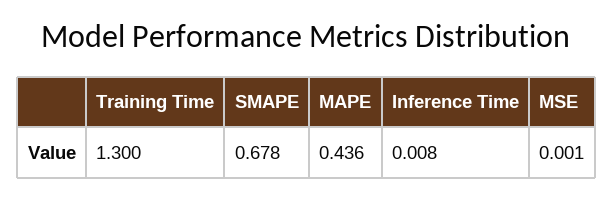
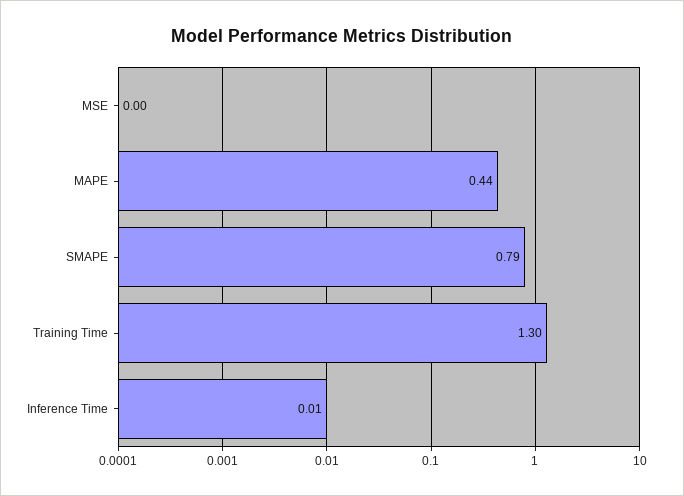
SMAPE: 0.678 -> 0.79

